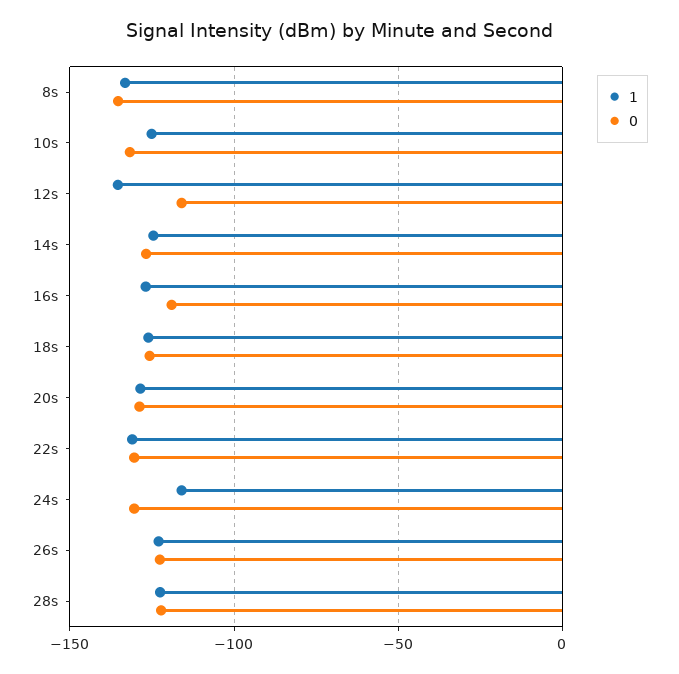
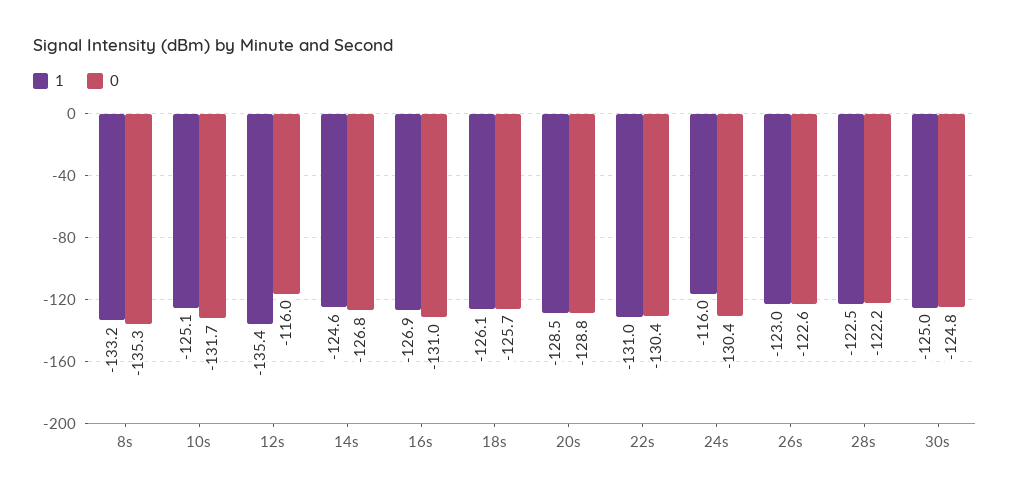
0, 16s: -120 -> -131
1, 30s: none -> -125
0, 30s: none -> -124.8

